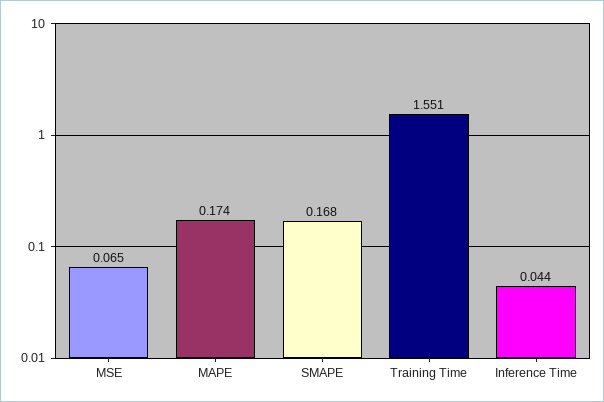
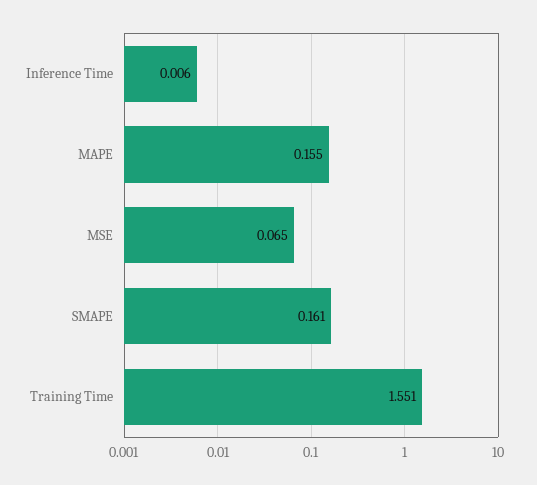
MAPE: 0.174 -> 0.155
SMAPE: 0.168 -> 0.161
Inference Time: 0.044 -> 0.006

